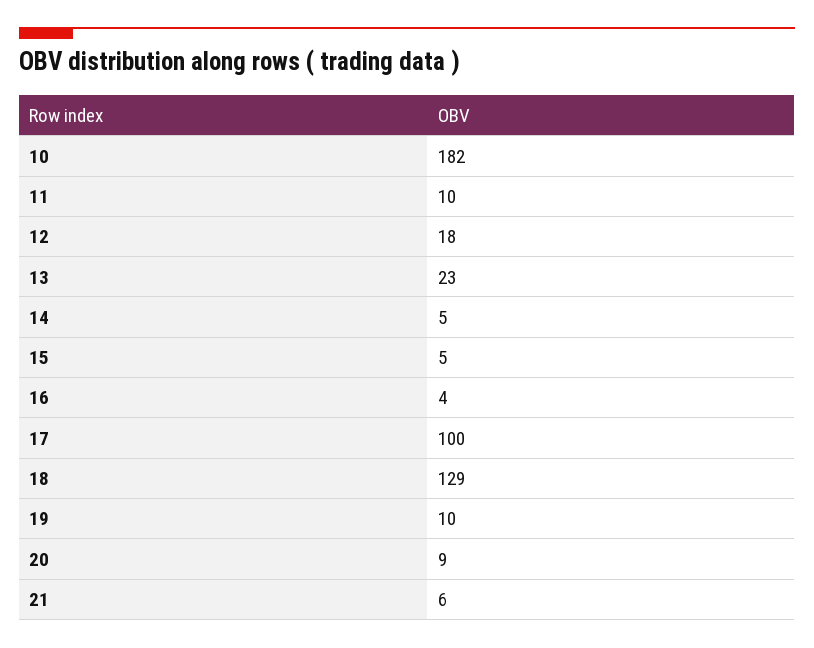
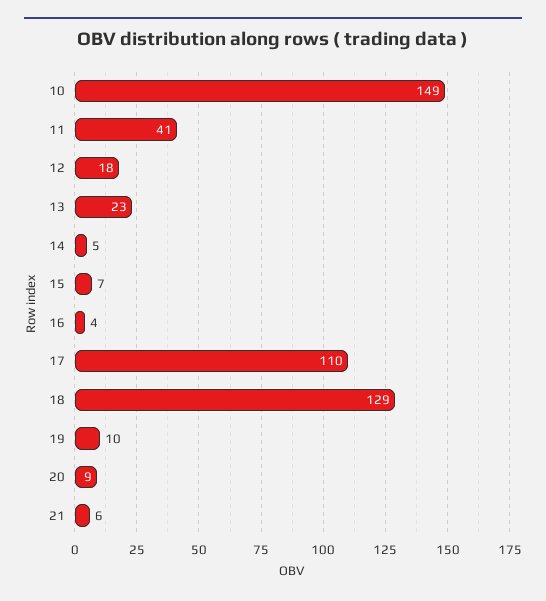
10: 182 -> 149
11: 10 -> 41
15: 5 -> 7
17: 100 -> 110

